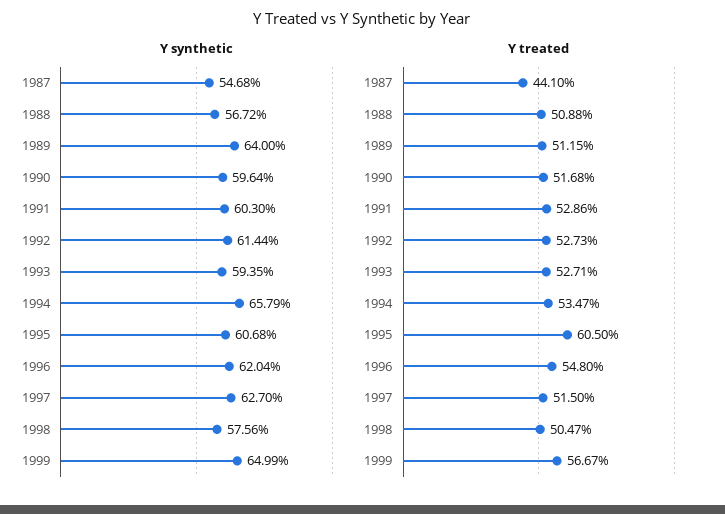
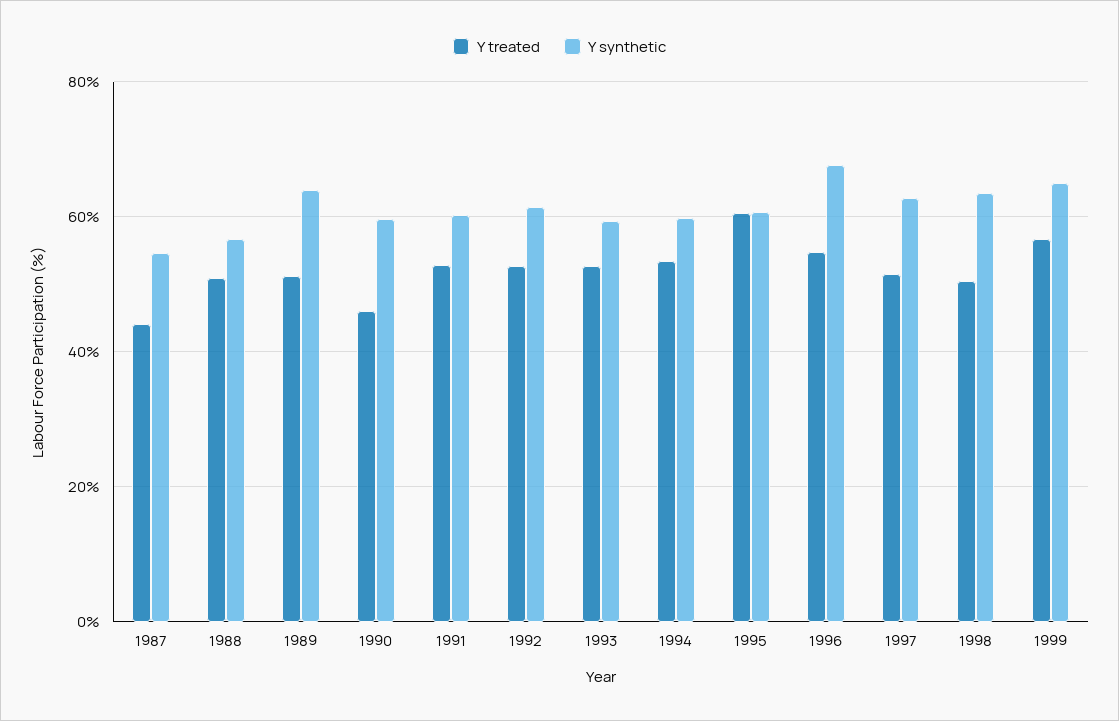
Y synthetic, 1994: 65.79 -> 60
Y synthetic, 1996: 62.04 -> 68
Y synthetic, 1998: 57.56 -> 64
Y treated, 1990: 51.68 -> 46

